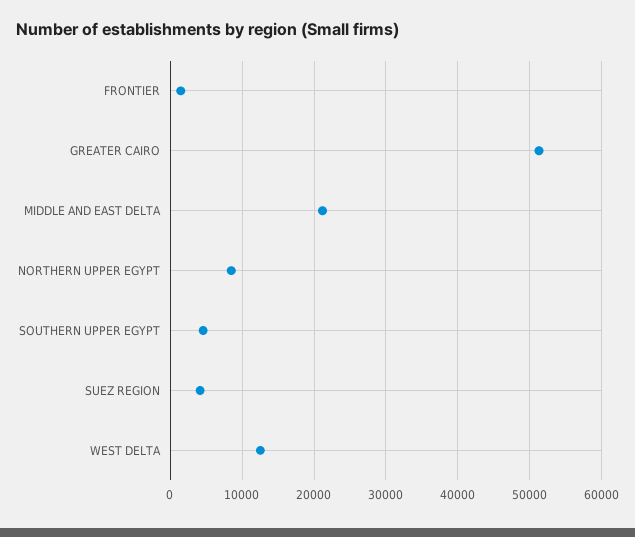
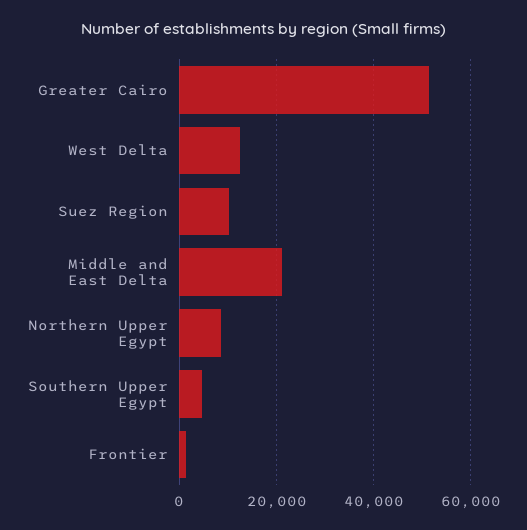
SUEZ REGION: 4000 -> 10000

